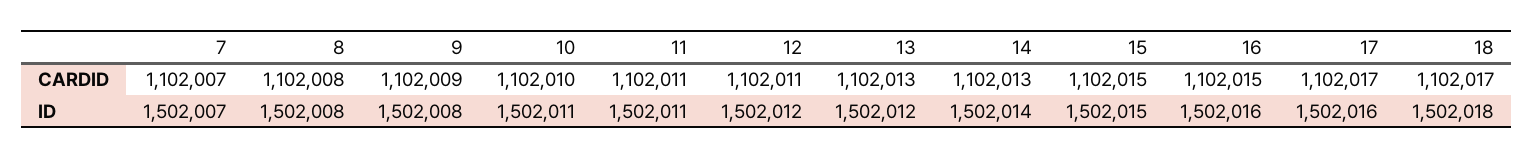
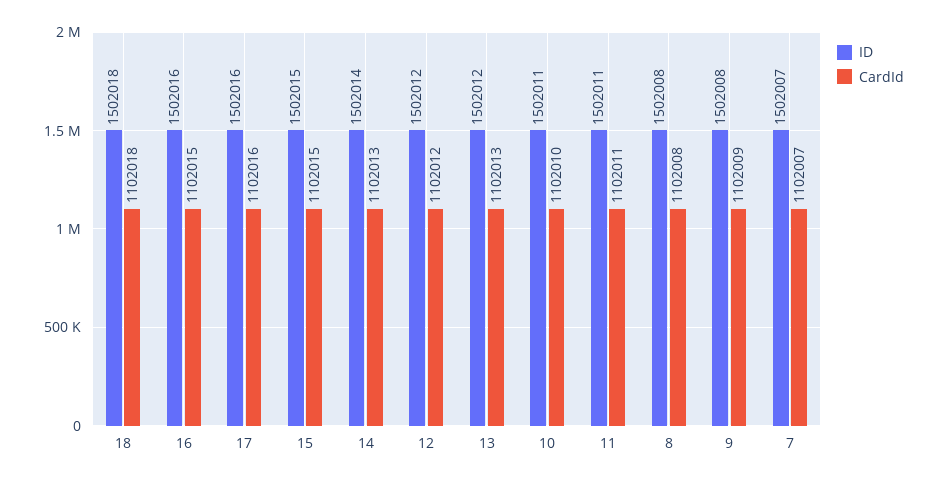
CARDID, 12: 1102011 -> 1102012
CARDID, 17: 1102017 -> 1102016
CARDID, 18: 1102017 -> 1102018

